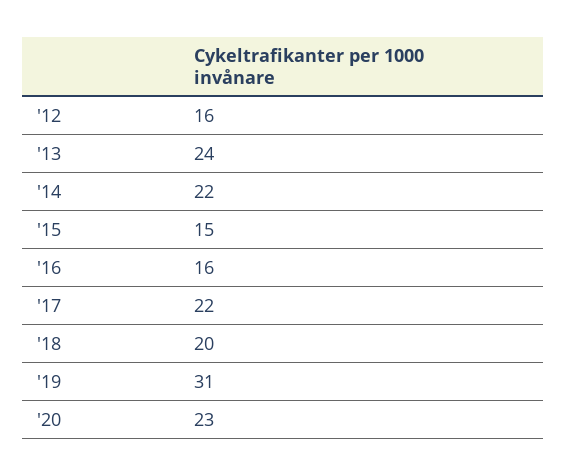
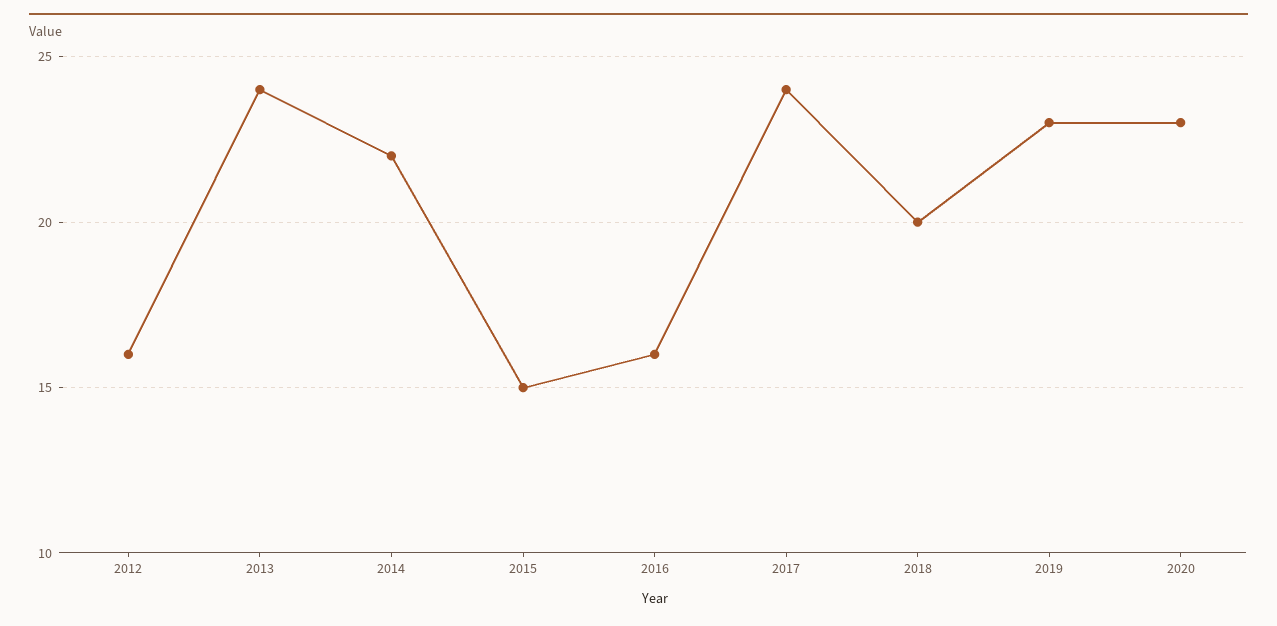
'17: 22 -> 24
'19: 31 -> 23

